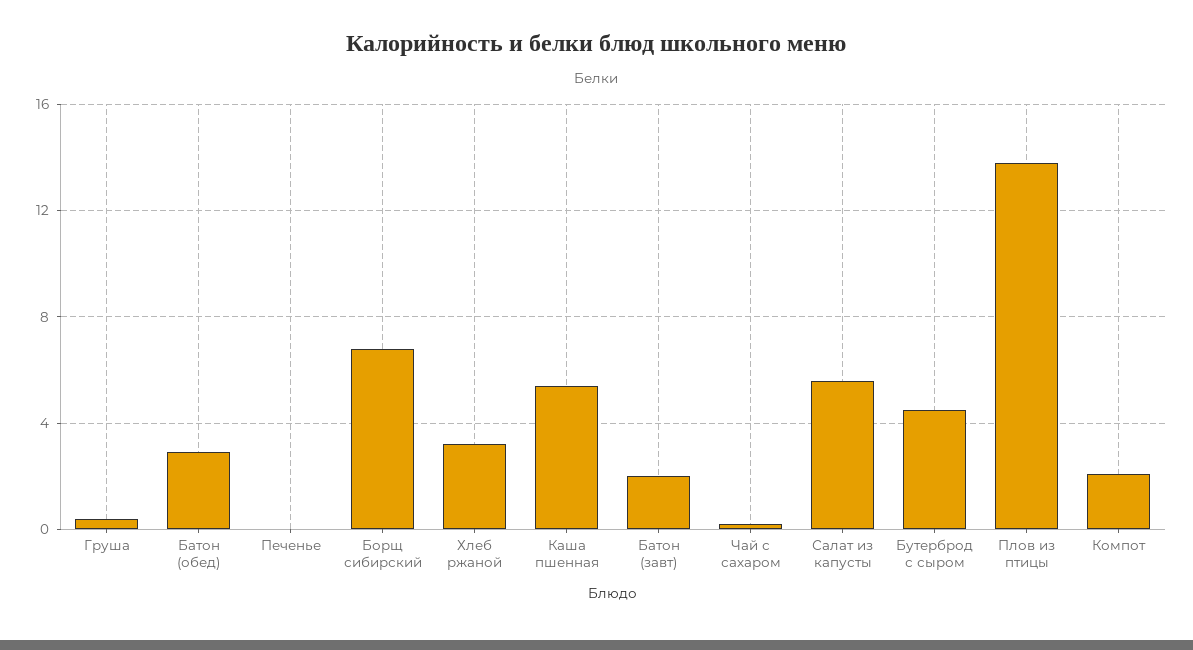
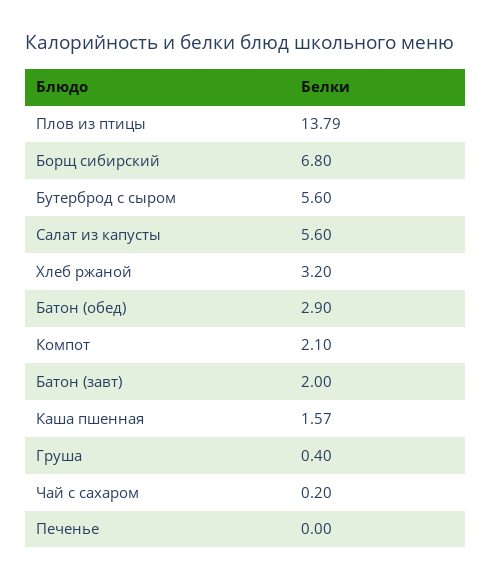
Каша пшенная: 5.5 -> 1.57
Бутерброд с сыром: 4.5 -> 5.6

